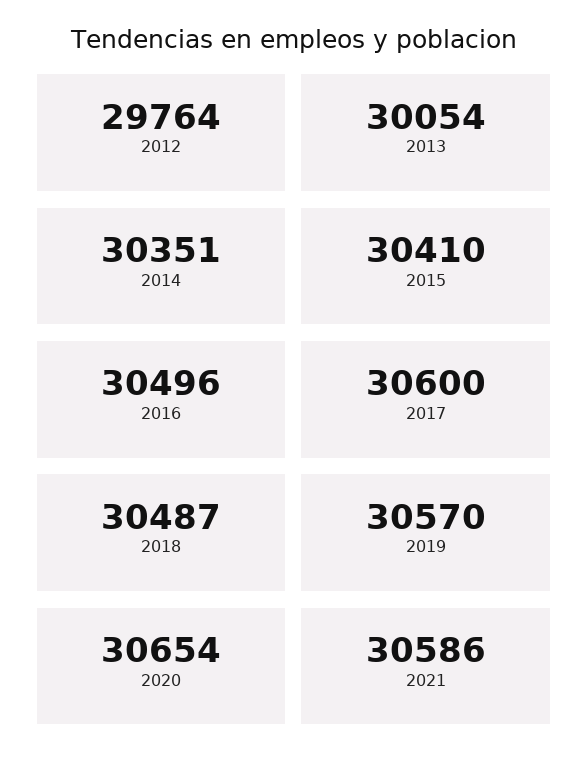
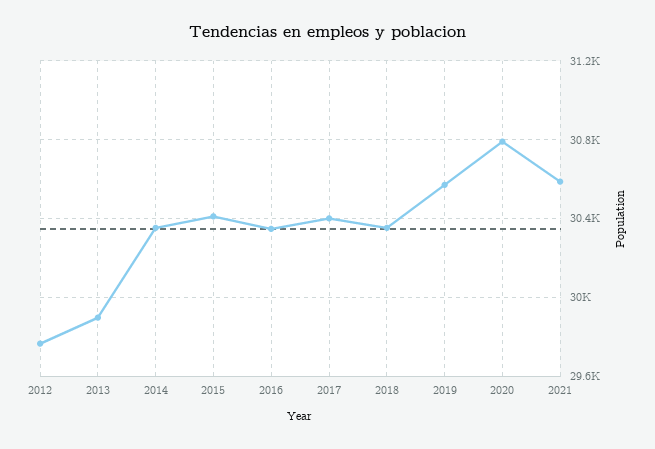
2013: 30054 -> 29900
2016: 30496 -> 30350
2017: 30600 -> 30400
2018: 30487 -> 30350
2020: 30654 -> 30800

